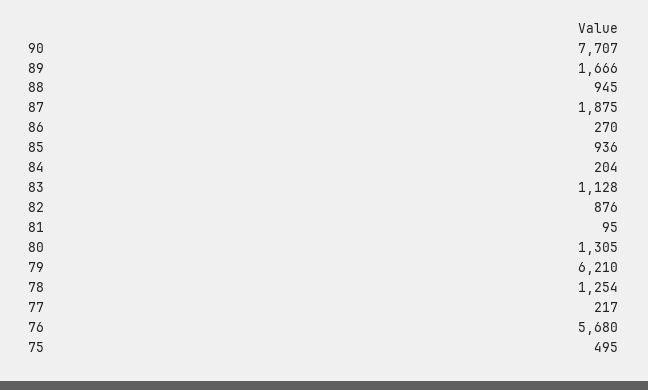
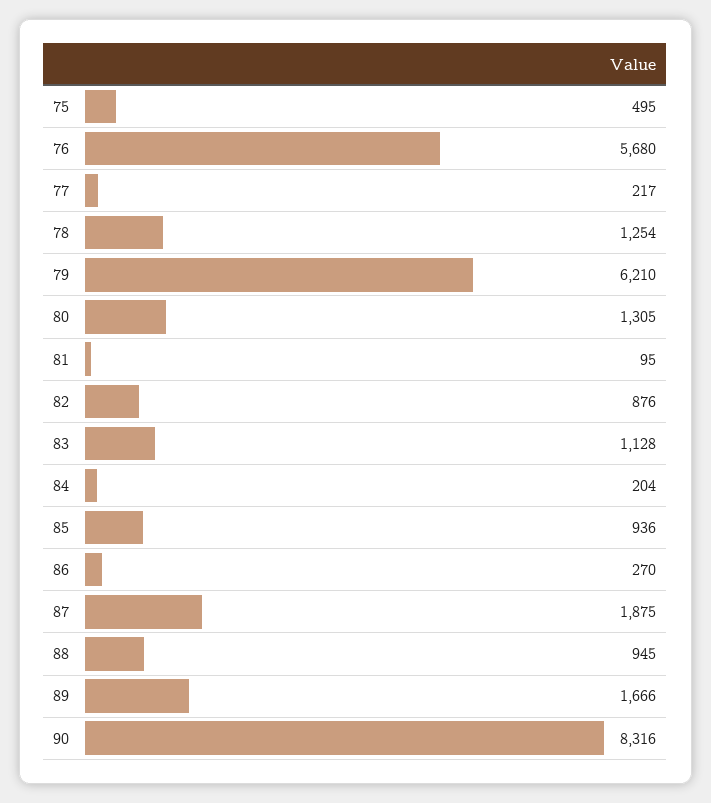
90: 7707 -> 8316

